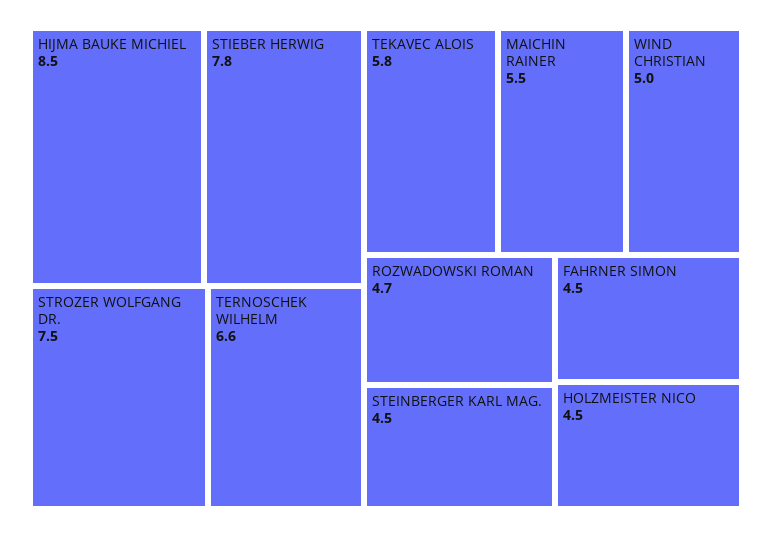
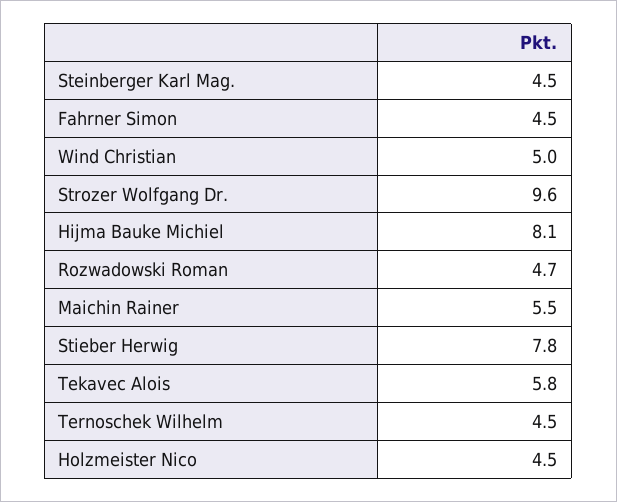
HIJMA BAUKE MICHIEL: 8.5 -> 8.1
STROZER WOLFGANG DR.: 7.5 -> 9.6
TERNOSCHEK WILHELM: 6.6 -> 4.5

